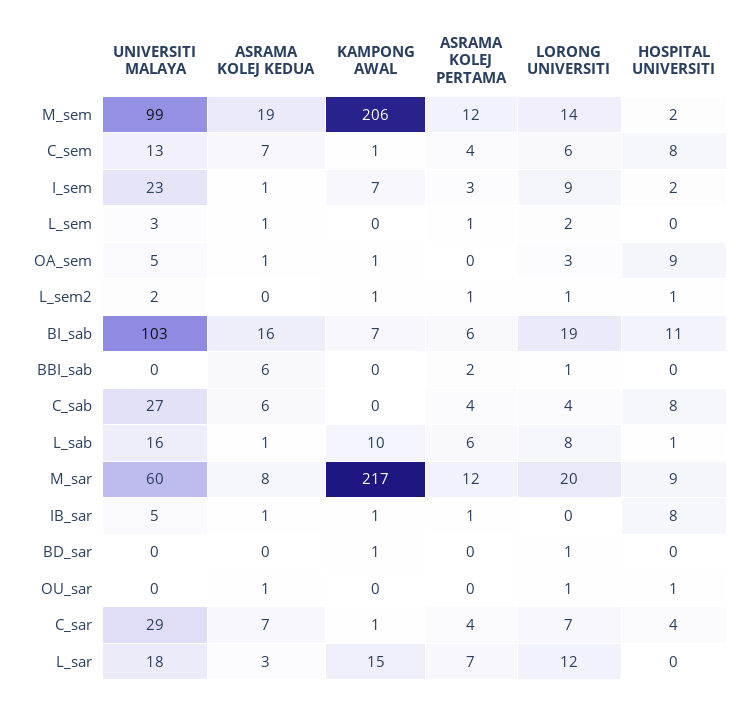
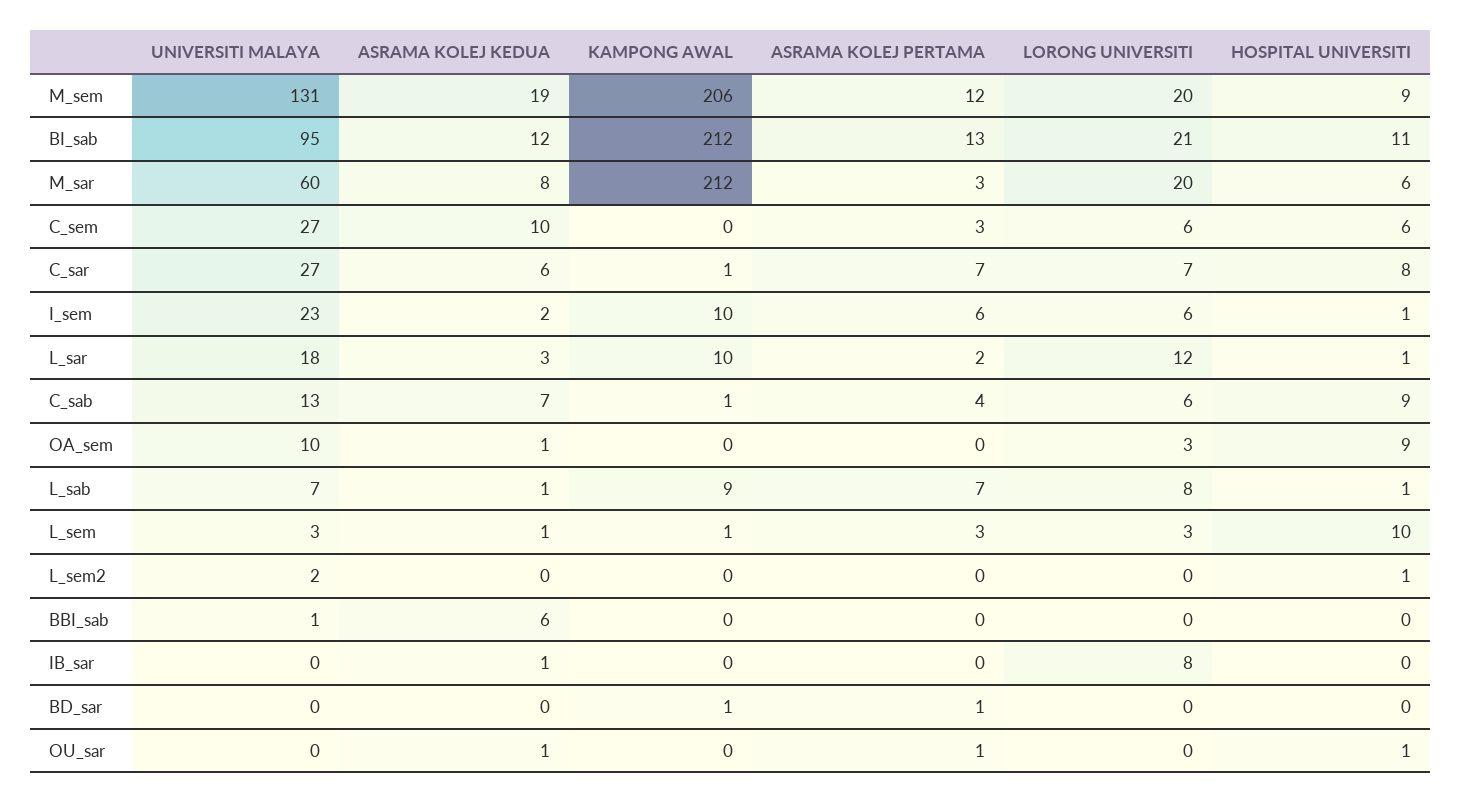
UNIVERSITI MALAYA, M_sem: 99 -> 131
LORONG UNIVERSITI, M_sem: 14 -> 20
HOSPITAL UNIVERSITI, M_sem: 2 -> 9
UNIVERSITI MALAYA, C_sem: 13 -> 27
ASRAMA KOLEJ KEDUA, C_sem: 7 -> 10
KAMPONG AWAL, C_sem: 1 -> 0
ASRAMA KOLEJ PERTAMA, C_sem: 4 -> 3
HOSPITAL UNIVERSITI, C_sem: 8 -> 6
ASRAMA KOLEJ KEDUA, I_sem: 1 -> 2
KAMPONG AWAL, I_sem: 7 -> 10
ASRAMA KOLEJ PERTAMA, I_sem: 3 -> 6
LORONG UNIVERSITI, I_sem: 9 -> 6
HOSPITAL UNIVERSITI, I_sem: 2 -> 1
KAMPONG AWAL, L_sem: 0 -> 1
ASRAMA KOLEJ PERTAMA, L_sem: 1 -> 3
LORONG UNIVERSITI, L_sem: 2 -> 3
HOSPITAL UNIVERSITI, L_sem: 0 -> 10
UNIVERSITI MALAYA, OA_sem: 5 -> 10
KAMPONG AWAL, OA_sem: 1 -> 0
KAMPONG AWAL, L_sem2: 1 -> 0
ASRAMA KOLEJ PERTAMA, L_sem2: 1 -> 0
LORONG UNIVERSITI, L_sem2: 1 -> 0
UNIVERSITI MALAYA, BI_sab: 103 -> 95
ASRAMA KOLEJ KEDUA, BI_sab: 16 -> 12
KAMPONG AWAL, BI_sab: 7 -> 212
ASRAMA KOLEJ PERTAMA, BI_sab: 6 -> 13
LORONG UNIVERSITI, BI_sab: 19 -> 21
UNIVERSITI MALAYA, BBI_sab: 0 -> 1
ASRAMA KOLEJ PERTAMA, BBI_sab: 2 -> 0
LORONG UNIVERSITI, BBI_sab: 1 -> 0
UNIVERSITI MALAYA, C_sab: 27 -> 13
ASRAMA KOLEJ KEDUA, C_sab: 6 -> 7
KAMPONG AWAL, C_sab: 0 -> 1
LORONG UNIVERSITI, C_sab: 4 -> 6
HOSPITAL UNIVERSITI, C_sab: 8 -> 9
UNIVERSITI MALAYA, L_sab: 16 -> 7
KAMPONG AWAL, L_sab: 10 -> 9
ASRAMA KOLEJ PERTAMA, L_sab: 6 -> 7
KAMPONG AWAL, M_sar: 217 -> 212
ASRAMA KOLEJ PERTAMA, M_sar: 12 -> 3
HOSPITAL UNIVERSITI, M_sar: 9 -> 6
UNIVERSITI MALAYA, IB_sar: 5 -> 0
KAMPONG AWAL, IB_sar: 1 -> 0
ASRAMA KOLEJ PERTAMA, IB_sar: 1 -> 0
LORONG UNIVERSITI, IB_sar: 0 -> 8
HOSPITAL UNIVERSITI, IB_sar: 8 -> 0
ASRAMA KOLEJ PERTAMA, BD_sar: 0 -> 1
LORONG UNIVERSITI, BD_sar: 1 -> 0
ASRAMA KOLEJ PERTAMA, OU_sar: 0 -> 1
LORONG UNIVERSITI, OU_sar: 1 -> 0
UNIVERSITI MALAYA, C_sar: 29 -> 27
ASRAMA KOLEJ KEDUA, C_sar: 7 -> 6
ASRAMA KOLEJ PERTAMA, C_sar: 4 -> 7
HOSPITAL UNIVERSITI, C_sar: 4 -> 8
KAMPONG AWAL, L_sar: 15 -> 10
ASRAMA KOLEJ PERTAMA, L_sar: 7 -> 2
HOSPITAL UNIVERSITI, L_sar: 0 -> 1

